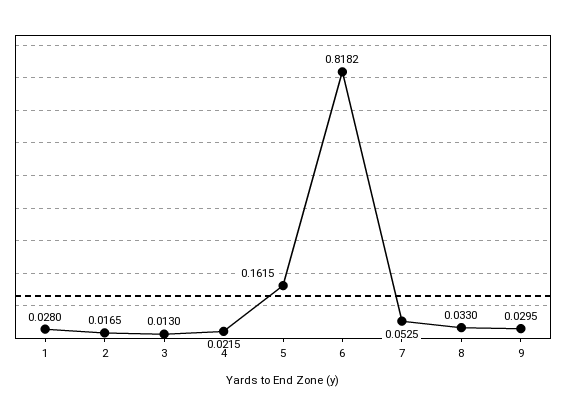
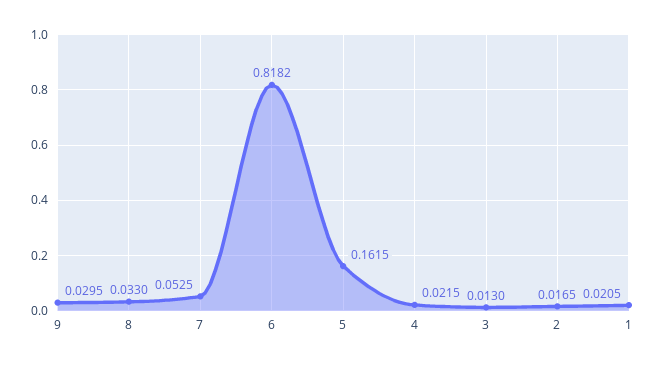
1: 0.028 -> 0.0205

